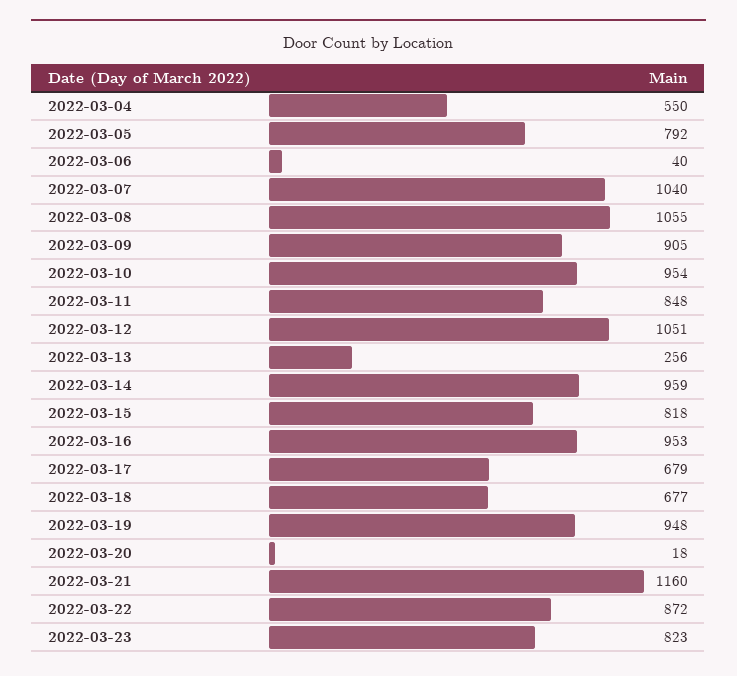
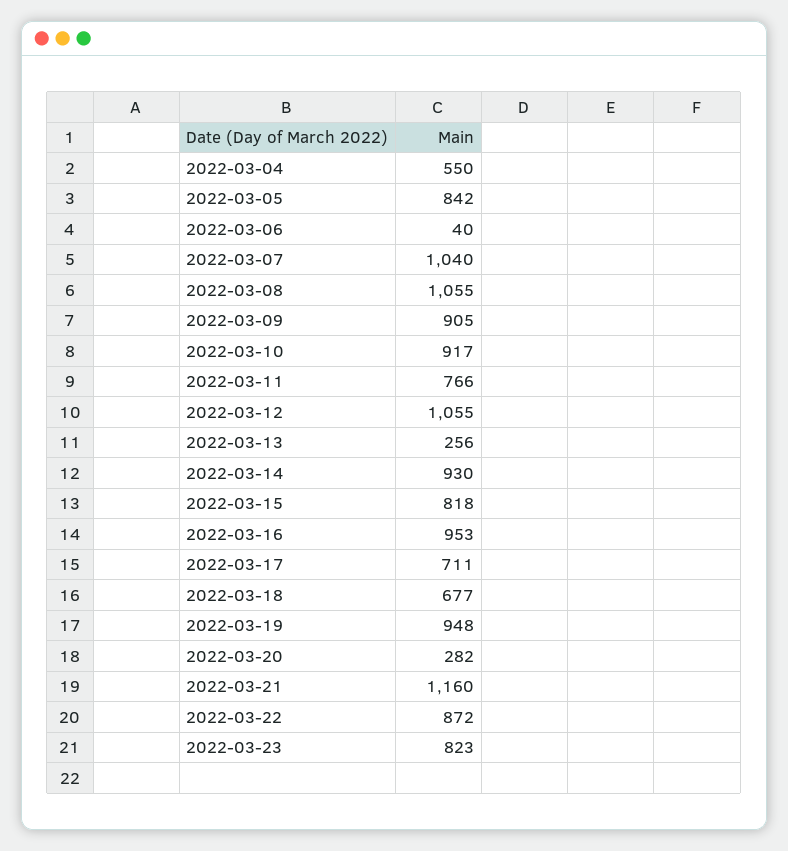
2022-03-05: 792 -> 842
2022-03-10: 954 -> 917
2022-03-11: 848 -> 766
2022-03-12: 1051 -> 1055
2022-03-14: 959 -> 930
2022-03-17: 679 -> 711
2022-03-20: 18 -> 282

